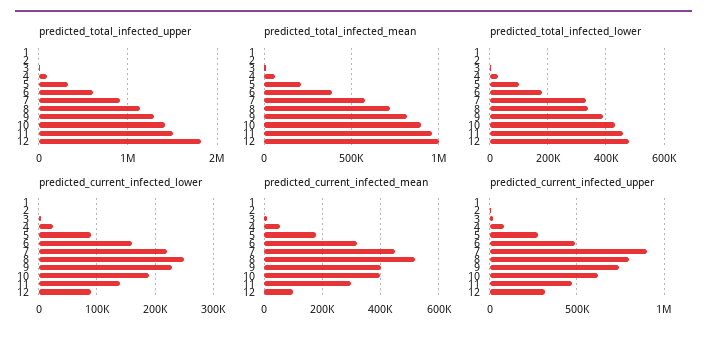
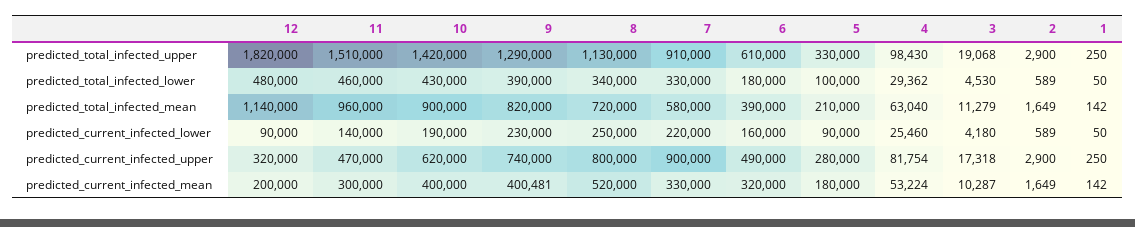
predicted_total_infected_mean, 12: 1000000 -> 1140000
predicted_current_infected_mean, 7: 450000 -> 330000
predicted_current_infected_mean, 12: 100000 -> 200000

